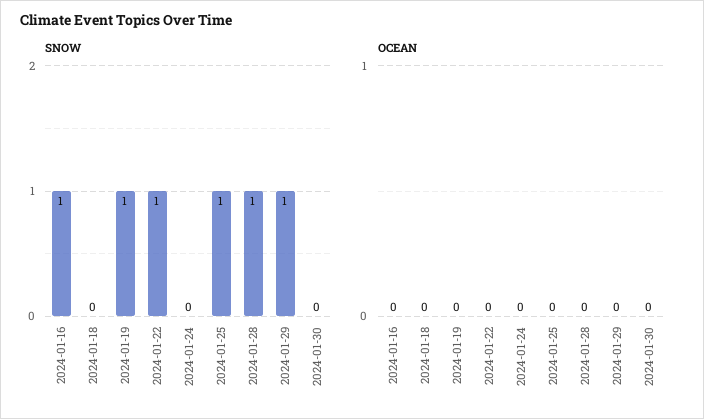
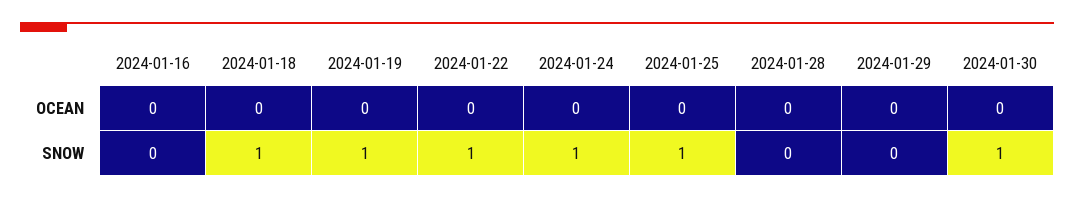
SNOW, 2024-01-16: 1 -> 0
SNOW, 2024-01-18: 0 -> 1
SNOW, 2024-01-24: 0 -> 1
SNOW, 2024-01-28: 1 -> 0
SNOW, 2024-01-29: 1 -> 0
SNOW, 2024-01-30: 0 -> 1

